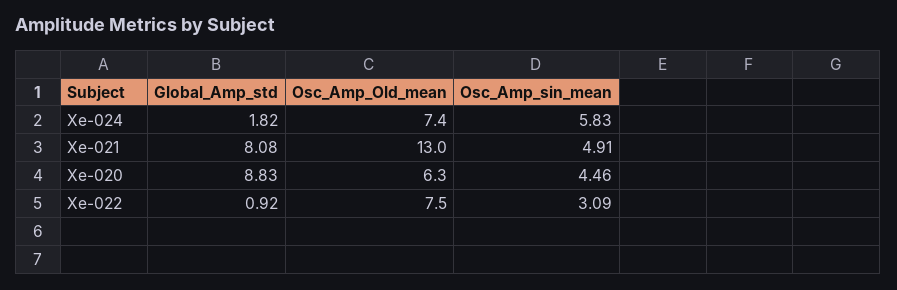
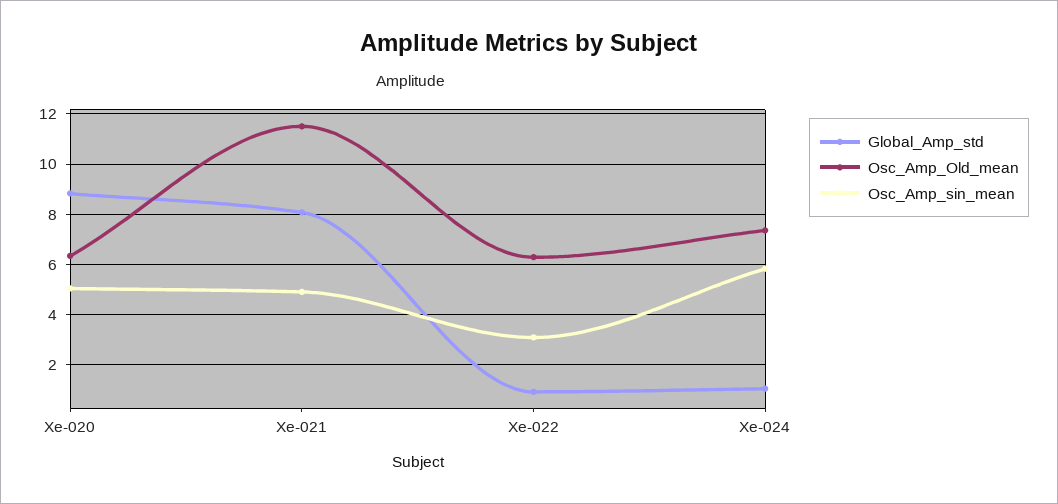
Global_Amp_std, Xe-024: 1.82 -> 1
Osc_Amp_Old_mean, Xe-021: 13 -> 11.5
Osc_Amp_sin_mean, Xe-020: 4.46 -> 5
Osc_Amp_Old_mean, Xe-022: 7.5 -> 6.25

